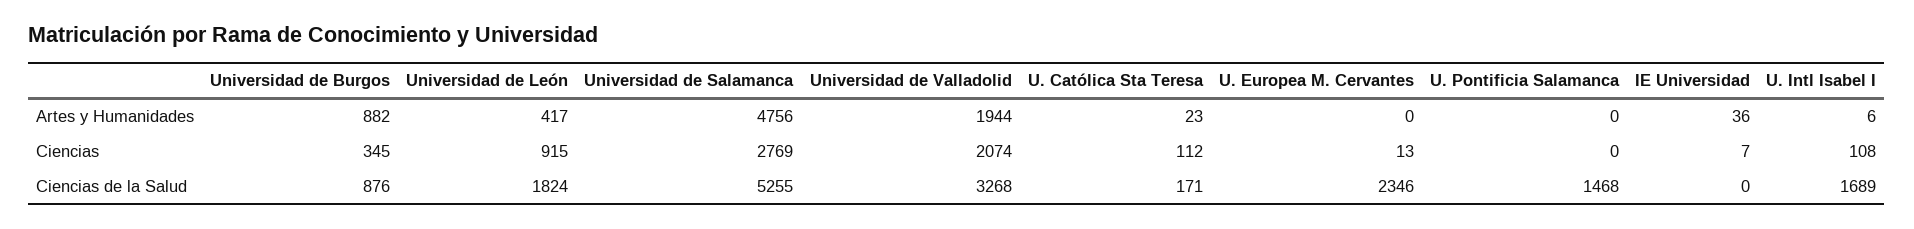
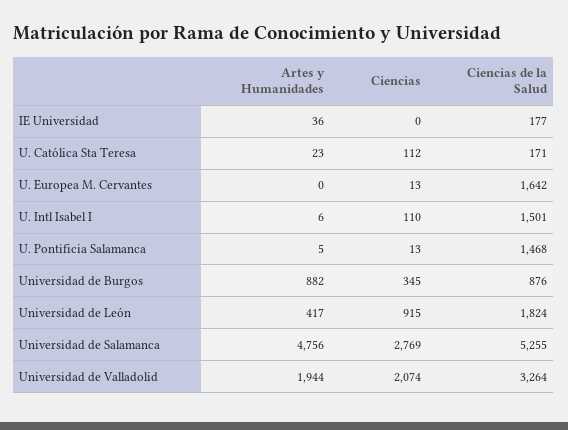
U. Pontificia Salamanca, Artes y Humanidades: 0 -> 5
U. Pontificia Salamanca, Ciencias: 0 -> 13
IE Universidad, Ciencias: 7 -> 0
U. Intl Isabel I, Ciencias: 108 -> 110
Universidad de Valladolid, Ciencias de la Salud: 3268 -> 3264
U. Europea M. Cervantes, Ciencias de la Salud: 2346 -> 1642
IE Universidad, Ciencias de la Salud: 0 -> 177
U. Intl Isabel I, Ciencias de la Salud: 1689 -> 1501

